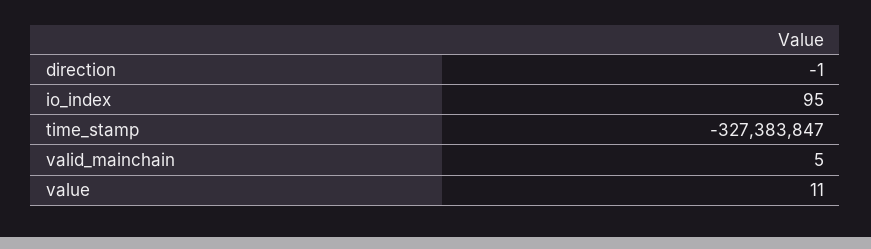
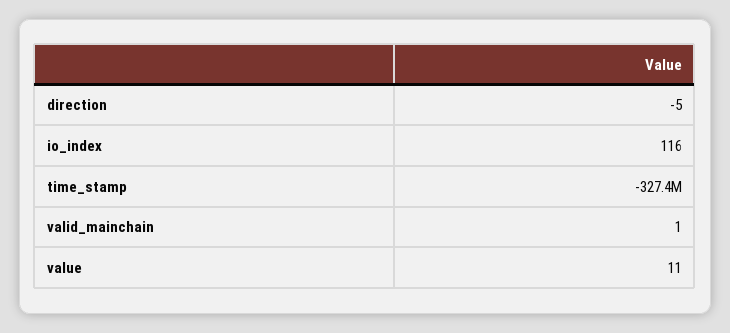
direction: -1 -> -5
io_index: 95 -> 116
valid_mainchain: 5 -> 1

